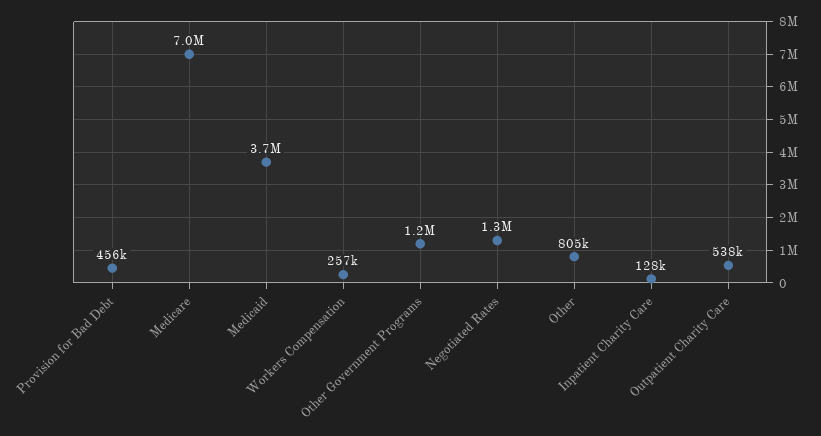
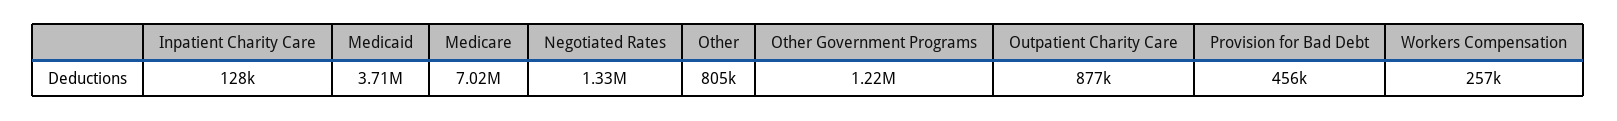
Outpatient Charity Care: 538000 -> 877000

